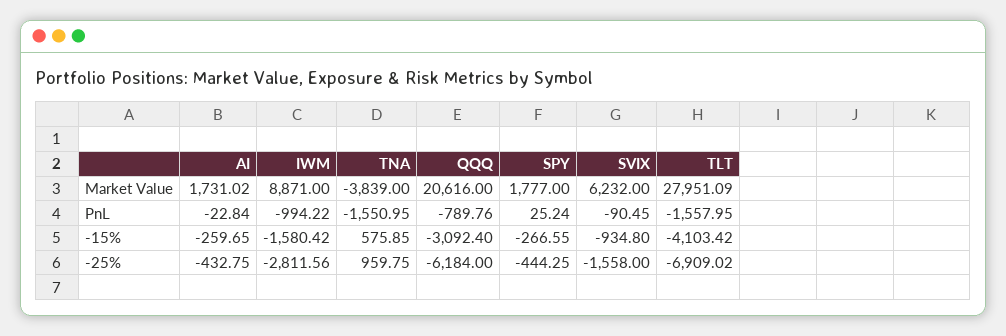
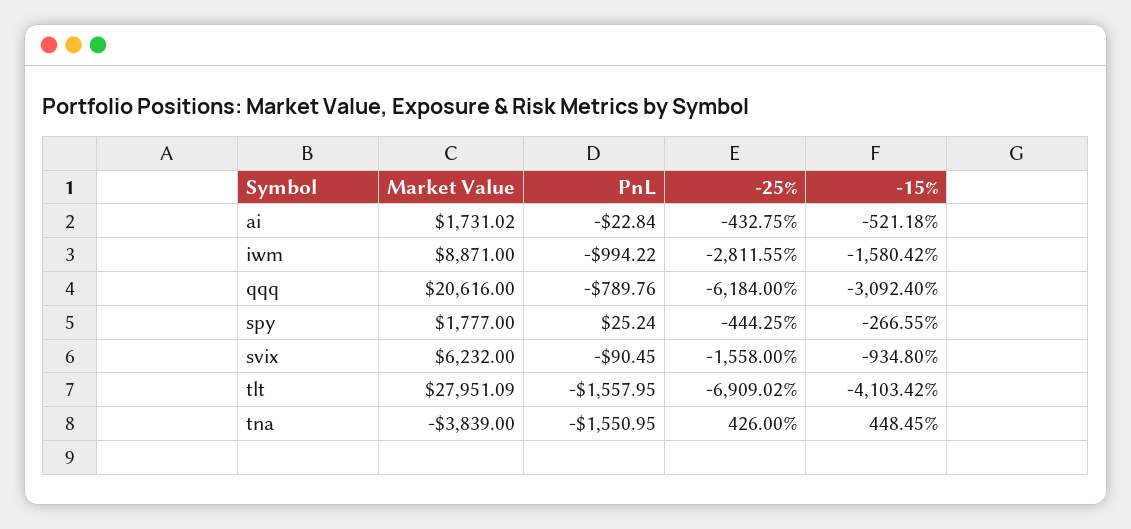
AI, -15%: -259.65 -> -521.18
TNA, -15%: 575.85 -> 448.45
IWM, -25%: -2811.56 -> -2811.55
TNA, -25%: 959.75 -> 426

